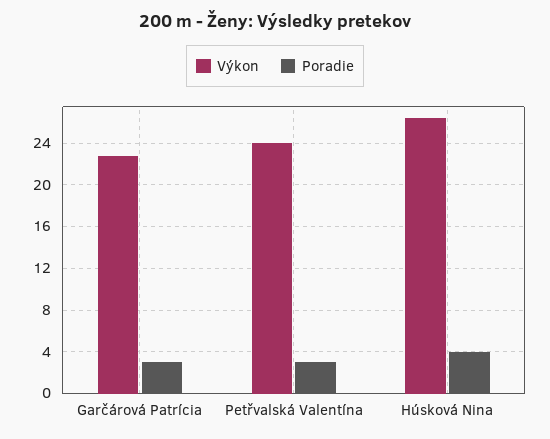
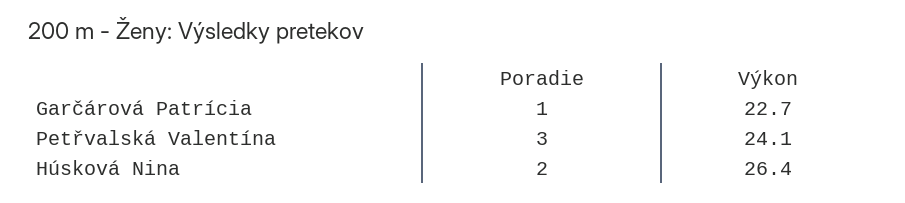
Poradie, Garčárová Patrícia: 3 -> 1
Poradie, Húsková Nina: 4 -> 2

